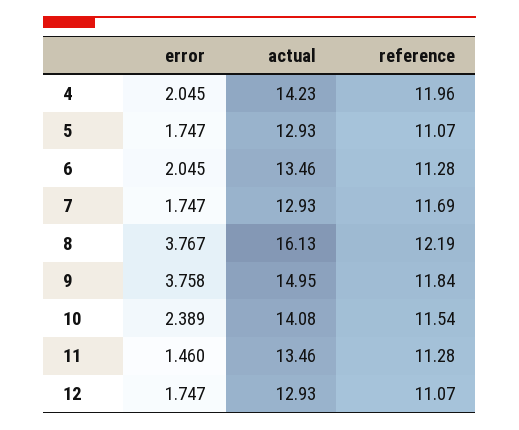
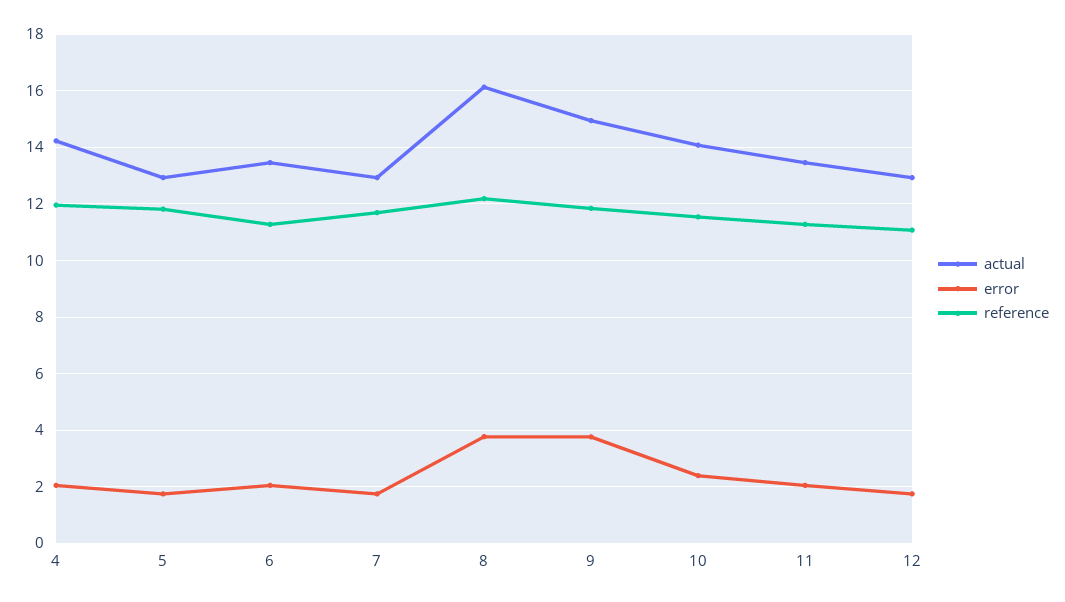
reference, 5: 11.07 -> 11.75
error, 11: 1.46 -> 2

